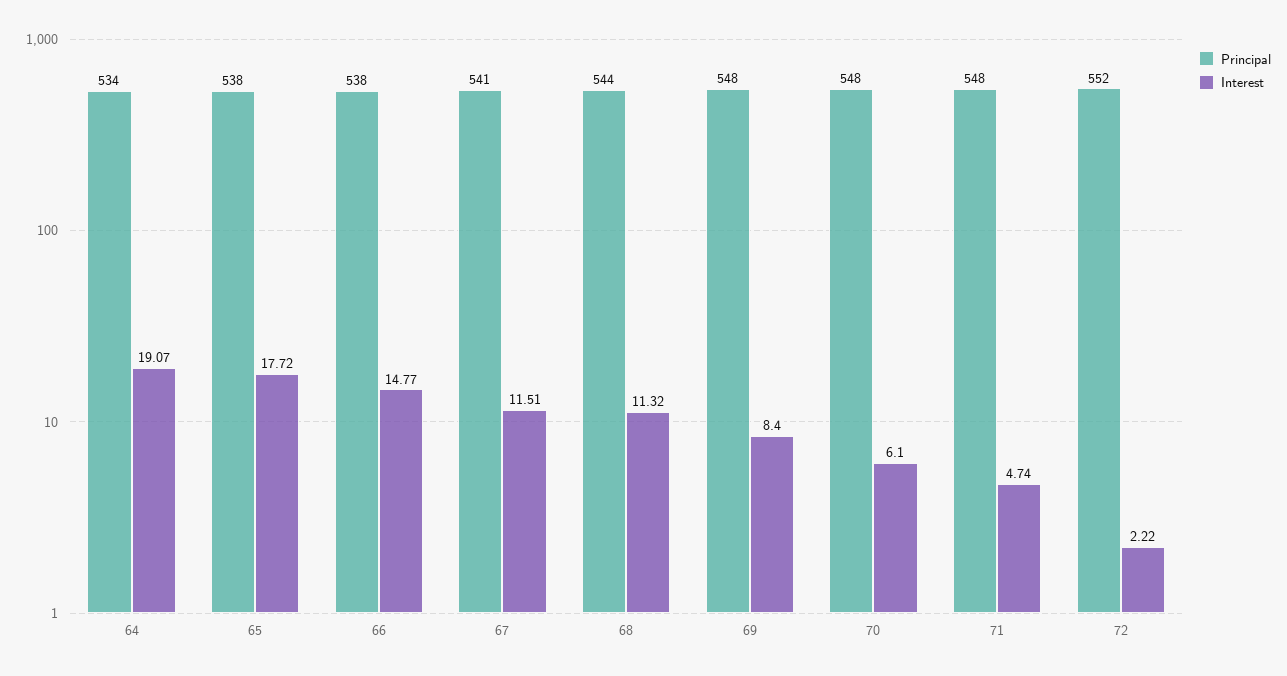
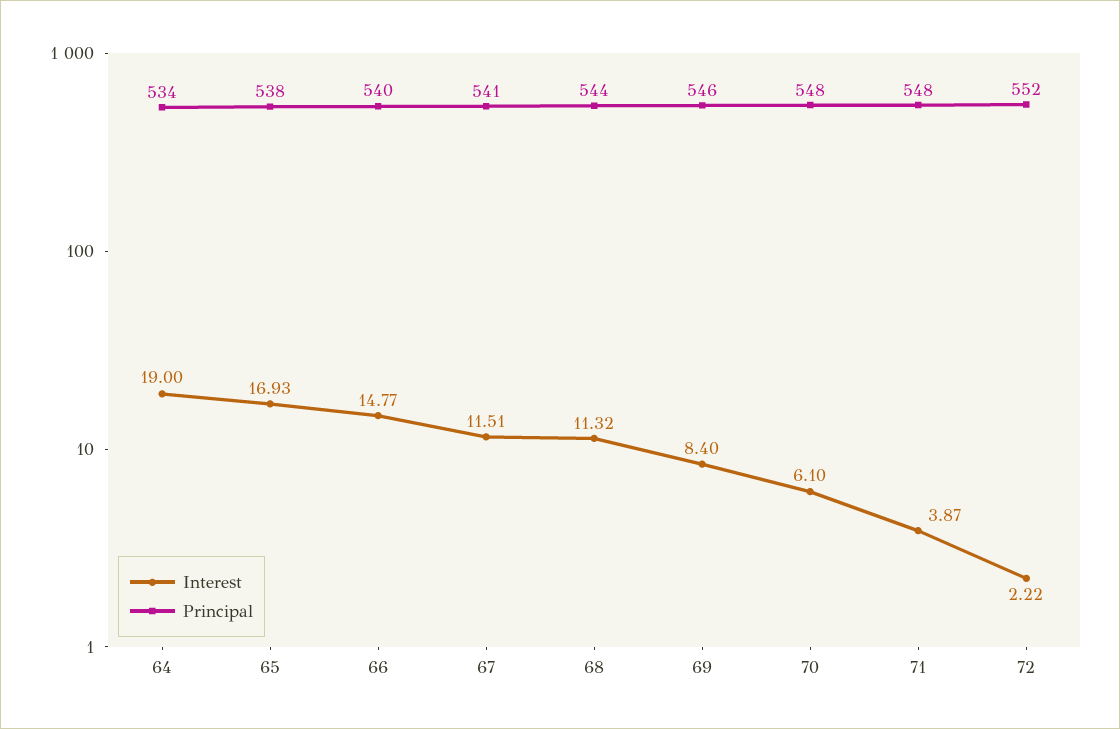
Interest, 64: 19.07 -> 19
Interest, 65: 17.72 -> 16.93
Principal, 66: 538 -> 540
Principal, 69: 548 -> 546
Interest, 71: 4.74 -> 3.87

